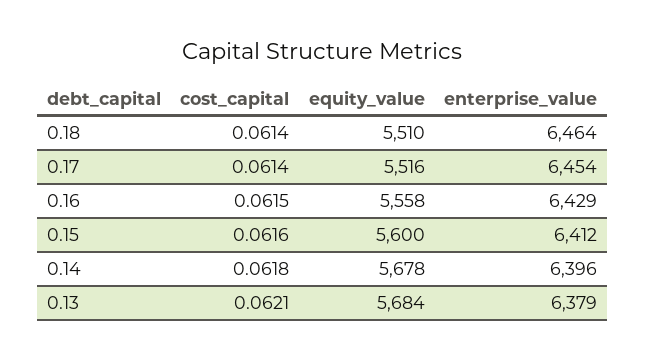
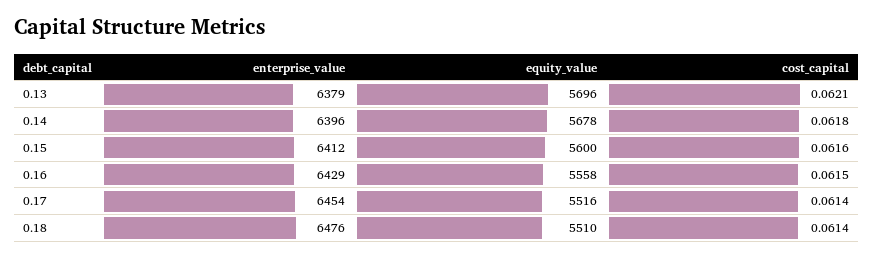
enterprise_value, 0.18: 6464 -> 6476
equity_value, 0.13: 5684 -> 5696

